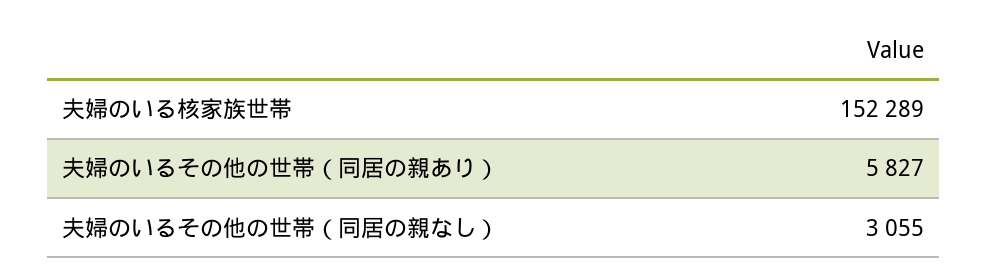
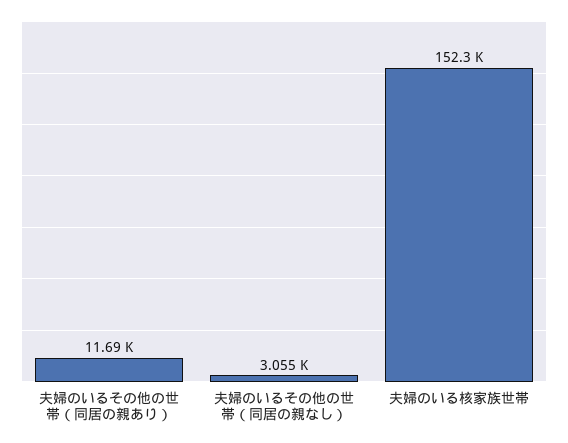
夫婦のいるその他の世帯（同居の親あり）: 5827 -> 11690

